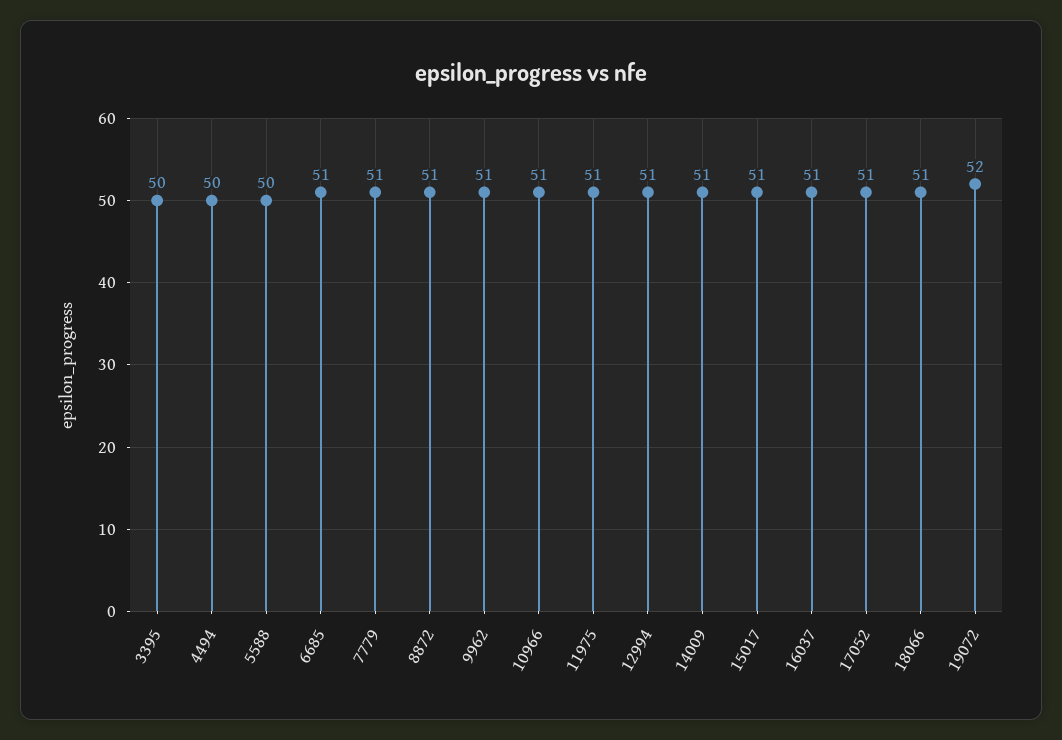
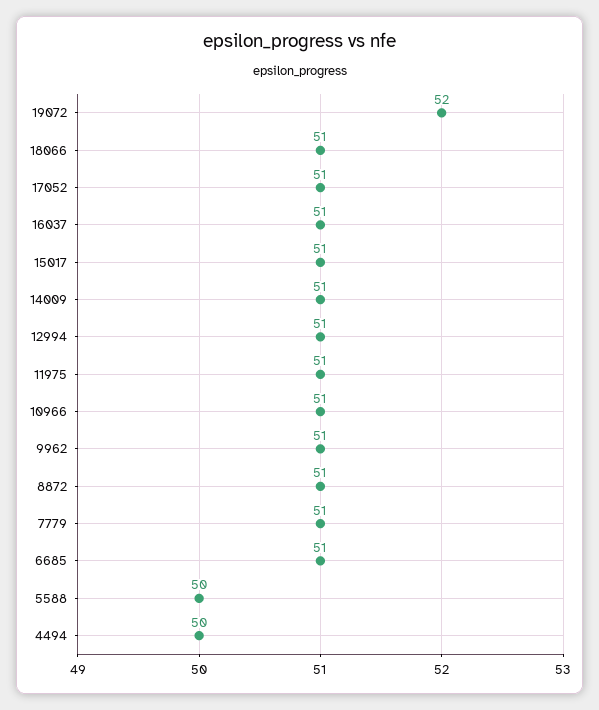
3395: 50 -> none

